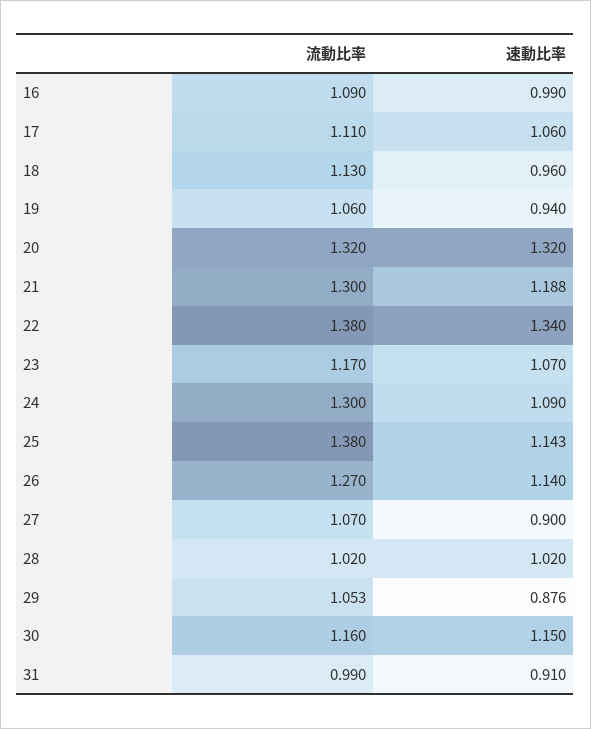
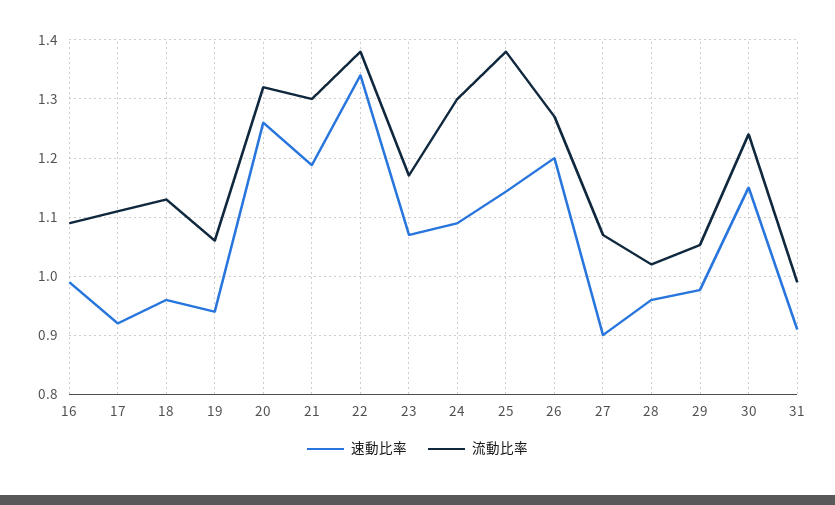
速動比率, 17: 1.06 -> 0.92
速動比率, 20: 1.32 -> 1.26
速動比率, 26: 1.14 -> 1.2
速動比率, 28: 1.02 -> 0.96
速動比率, 29: 0.876 -> 0.98
流動比率, 30: 1.16 -> 1.24

